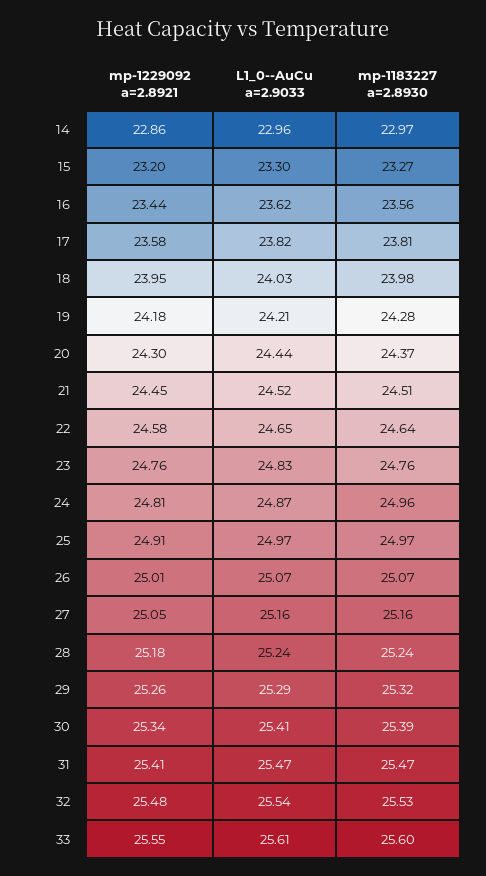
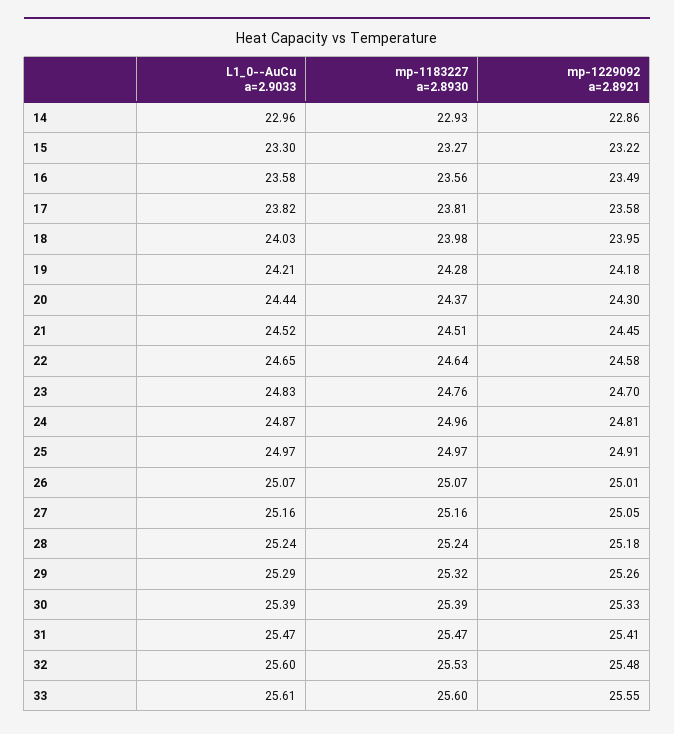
mp-1183227 a=2.8930, 14: 22.97 -> 22.93
mp-1229092 a=2.8921, 15: 23.2 -> 23.22
mp-1229092 a=2.8921, 16: 23.44 -> 23.49
L1_0--AuCu a=2.9033, 16: 23.62 -> 23.58
mp-1229092 a=2.8921, 23: 24.76 -> 24.7
mp-1229092 a=2.8921, 30: 25.34 -> 25.33
L1_0--AuCu a=2.9033, 30: 25.41 -> 25.39
L1_0--AuCu a=2.9033, 32: 25.54 -> 25.6

